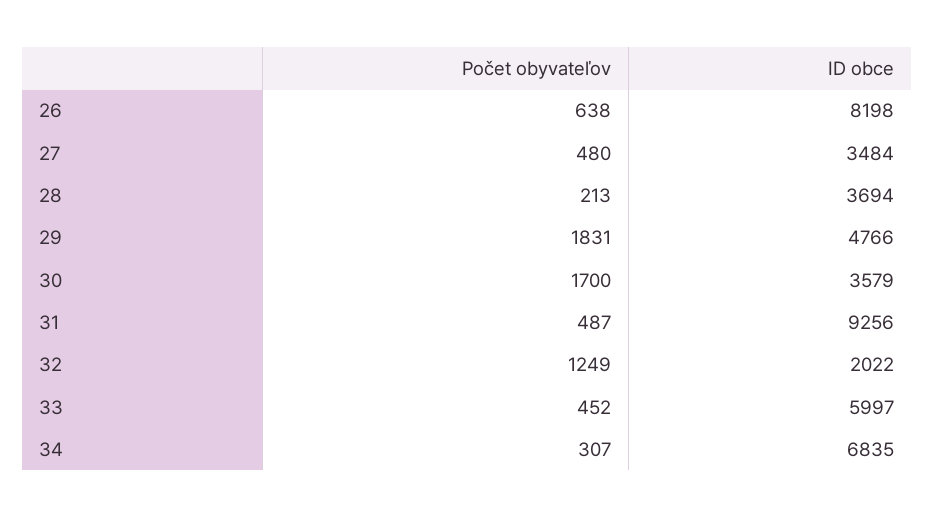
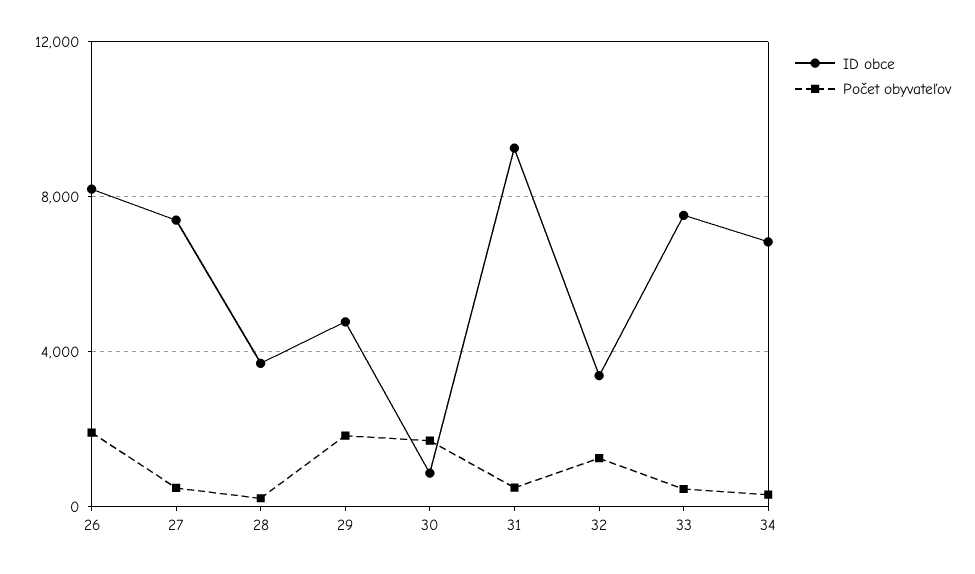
Počet obyvateľov, 26: 638 -> 2000
ID obce, 27: 3484 -> 7500
ID obce, 30: 3579 -> 1000
ID obce, 32: 2022 -> 3500
ID obce, 33: 5997 -> 7500

